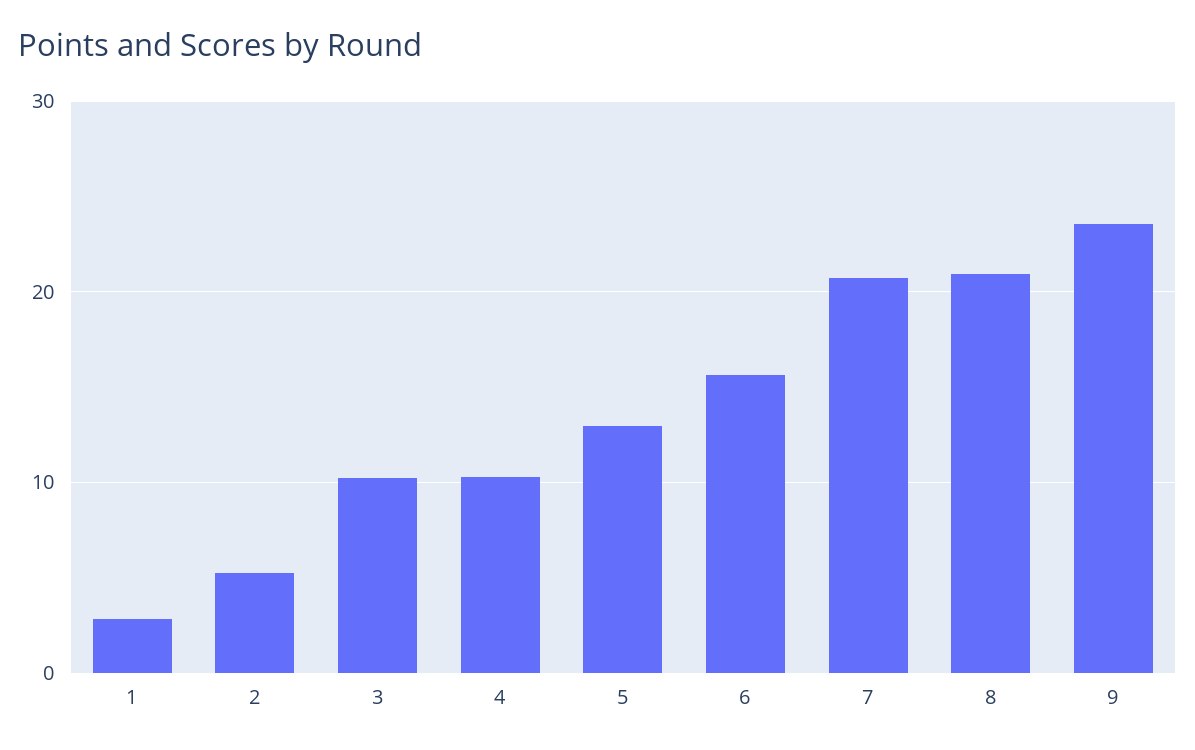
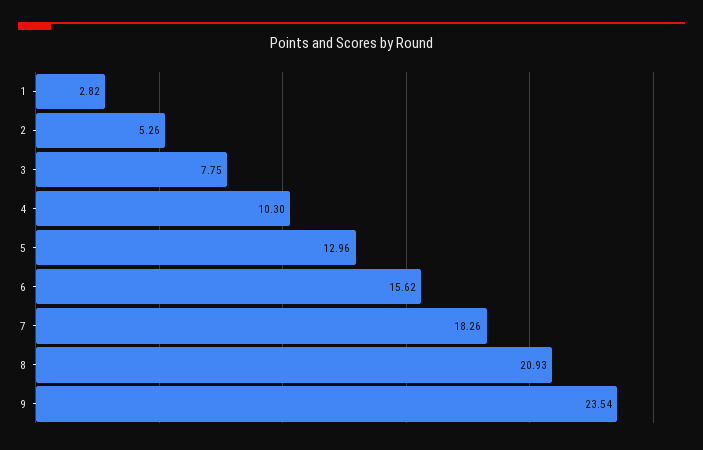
3: 10 -> 7.75
7: 21 -> 18.26

